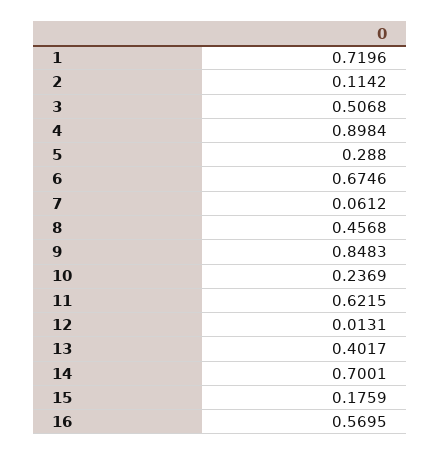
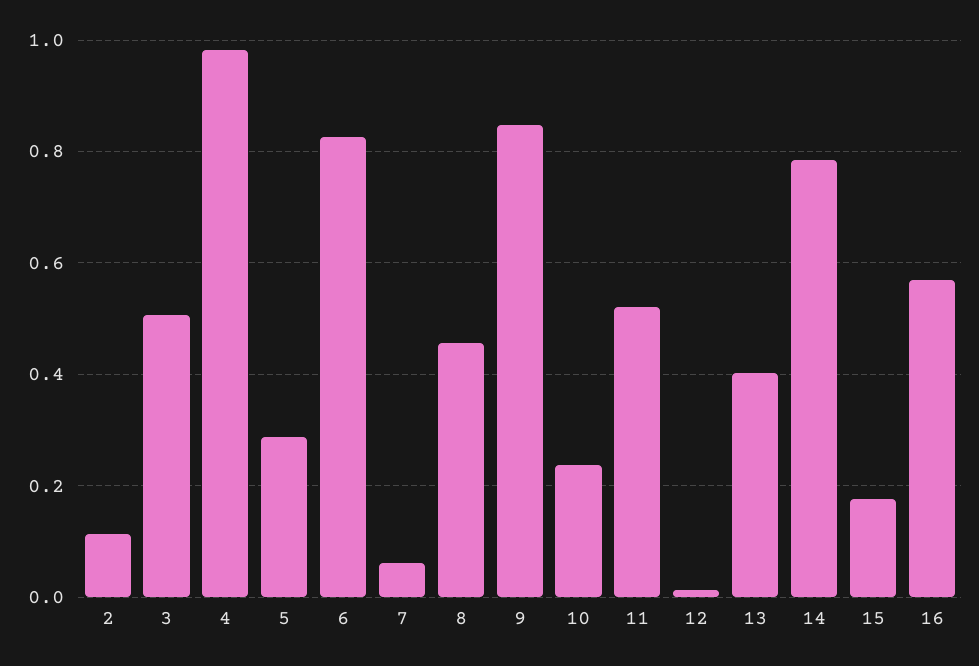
1: 0.7196 -> none
4: 0.8984 -> 0.98
6: 0.6746 -> 0.82
11: 0.6215 -> 0.52
14: 0.7001 -> 0.78

